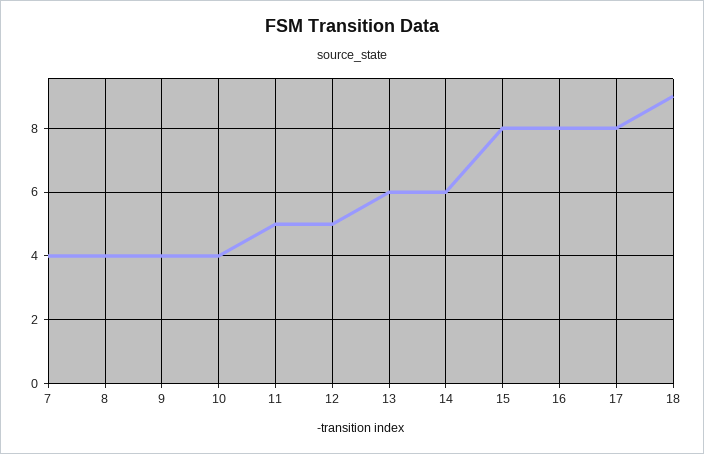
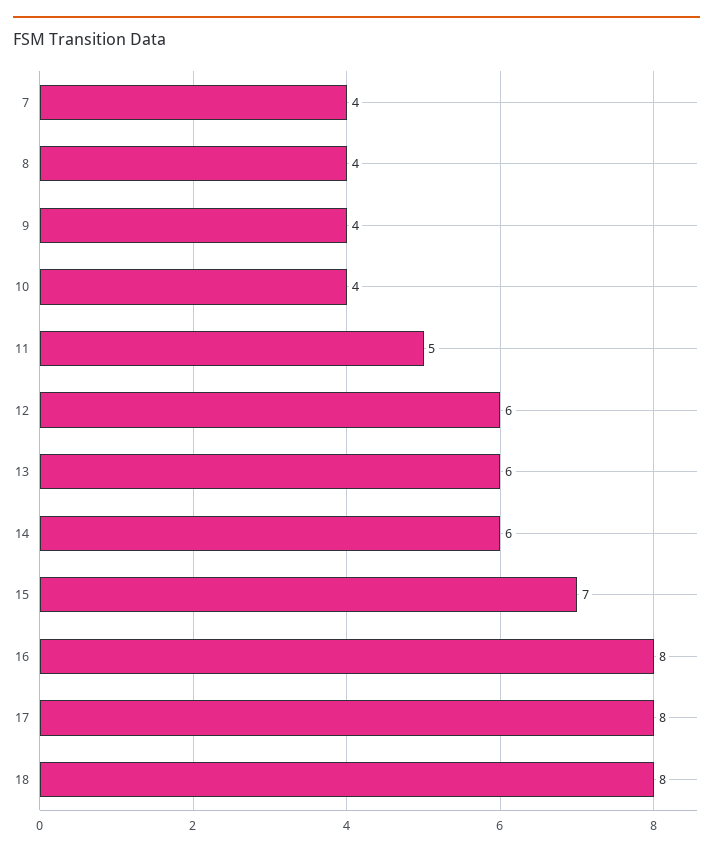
12: 5 -> 6
15: 8 -> 7
18: 9 -> 8

